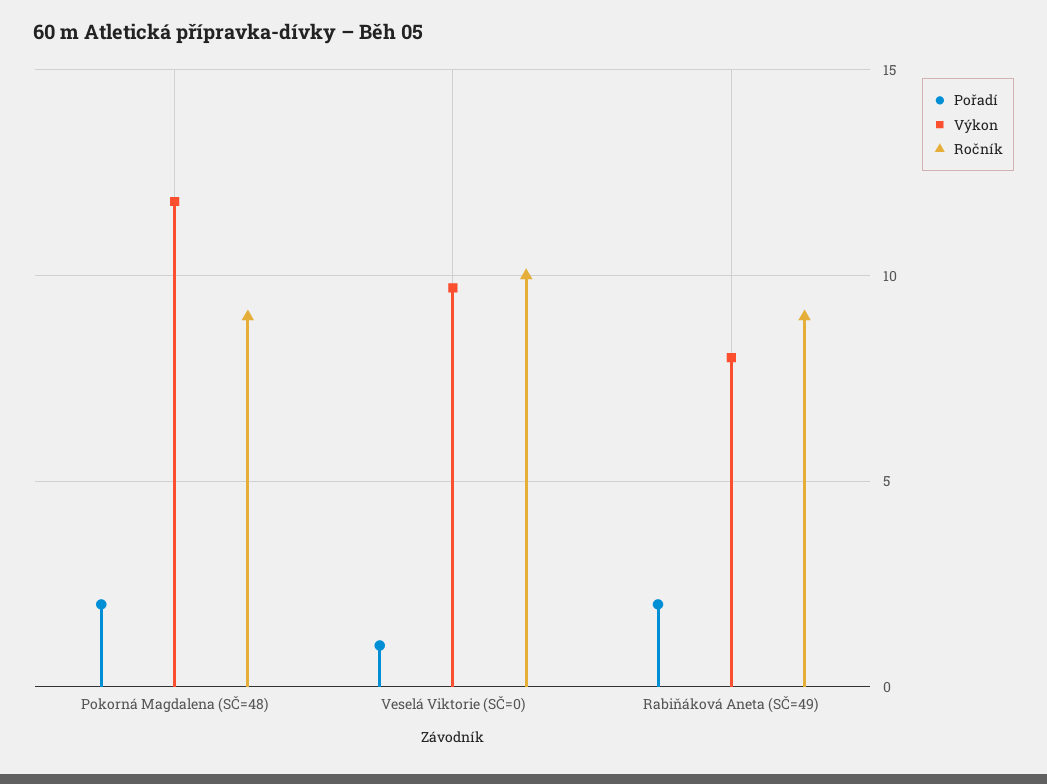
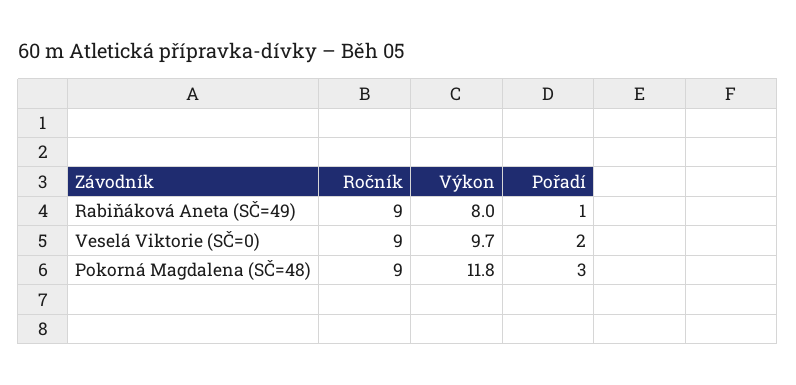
Pořadí, Pokorná Magdalena (SČ=48): 2 -> 3
Pořadí, Veselá Viktorie (SČ=0): 1 -> 2
Ročník, Veselá Viktorie (SČ=0): 10 -> 9
Pořadí, Rabiňáková Aneta (SČ=49): 2 -> 1

